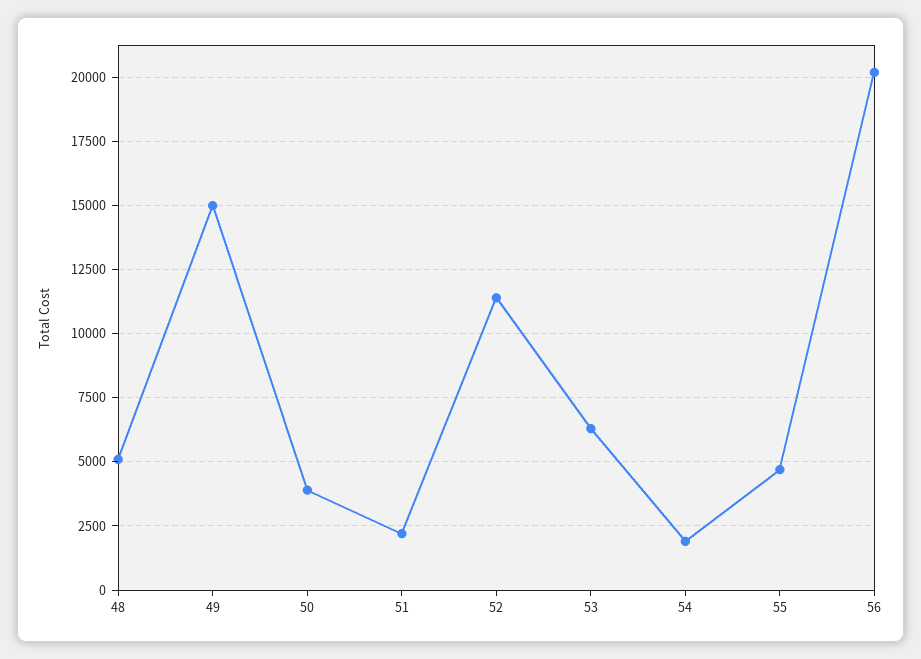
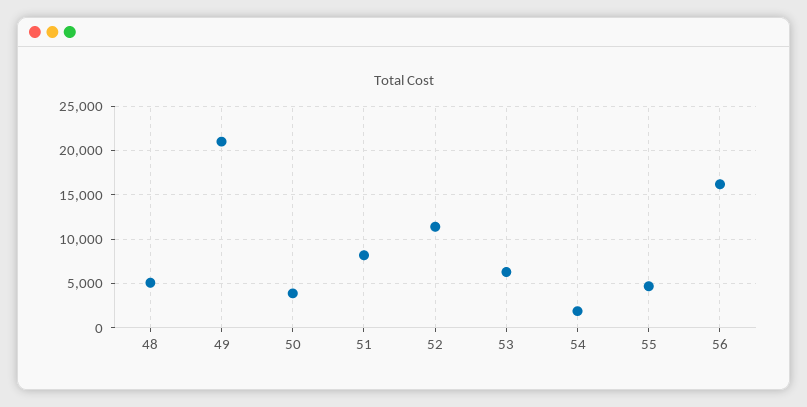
49: 15000 -> 21000
51: 2250 -> 8000
56: 20250 -> 16000

